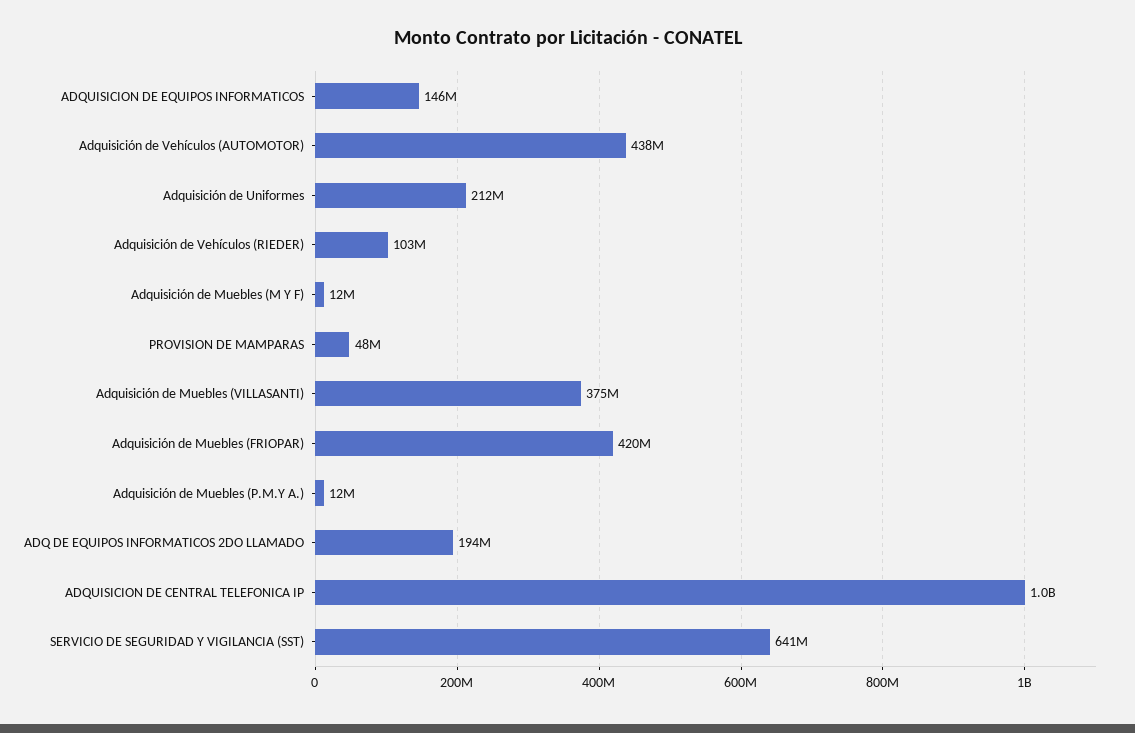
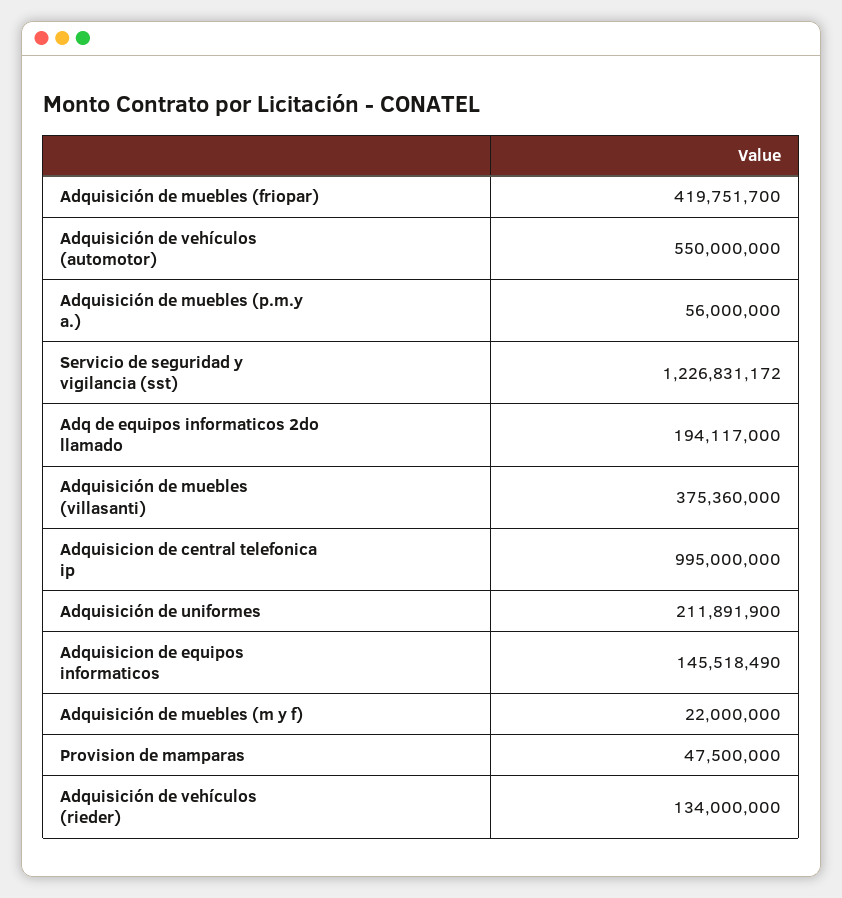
Adquisición de Vehículos (AUTOMOTOR): 438000000 -> 550000000
Adquisición de Vehículos (RIEDER): 103000000 -> 134000000
Adquisición de Muebles (M Y F): 12000000 -> 22000000
Adquisición de Muebles (P.M.Y A.): 12000000 -> 56000000
SERVICIO DE SEGURIDAD Y VIGILANCIA (SST): 641000000 -> 1226831172

